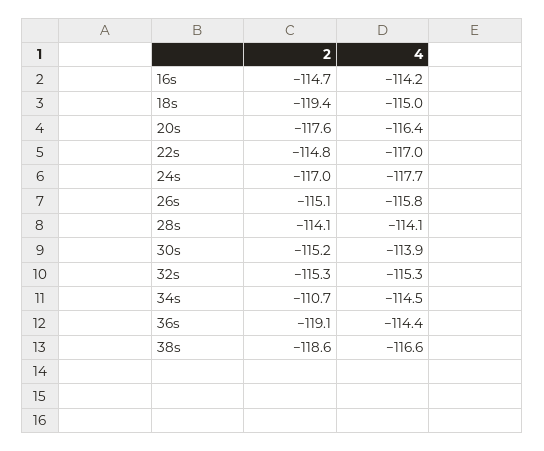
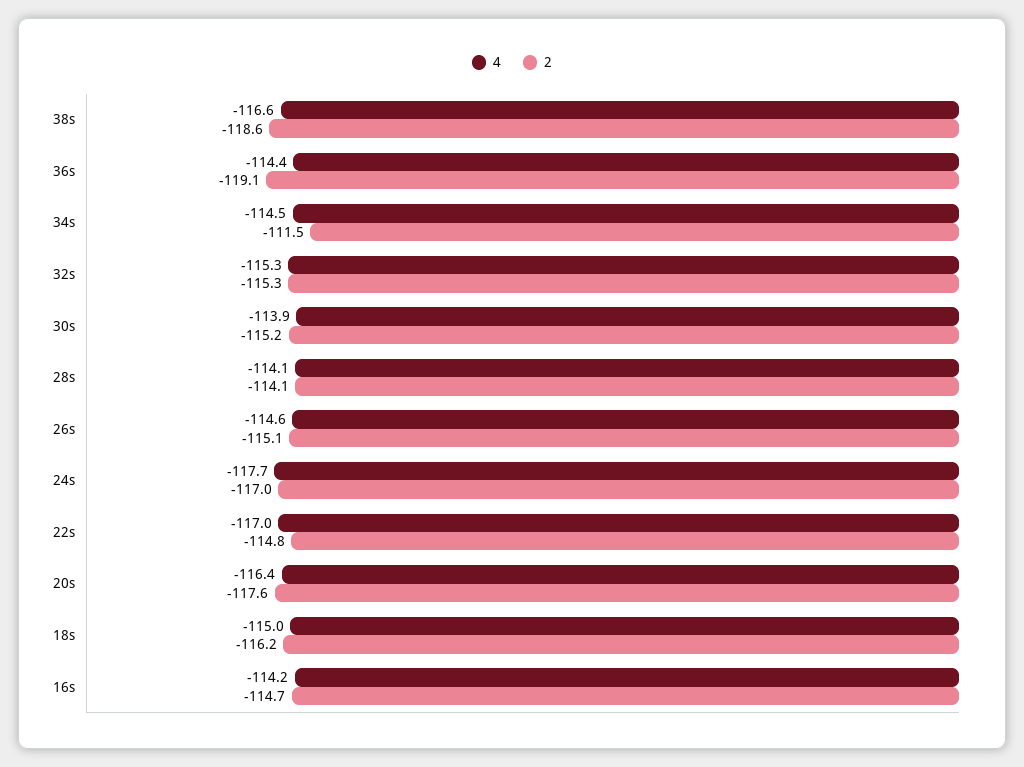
2, 18s: -119.4 -> -116.2
4, 26s: -115.8 -> -114.6
2, 34s: -110.7 -> -111.5

